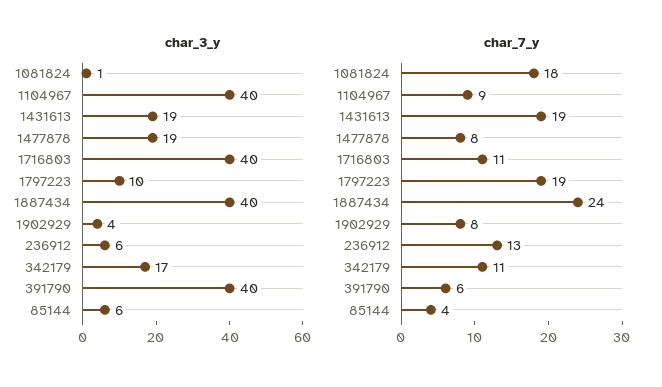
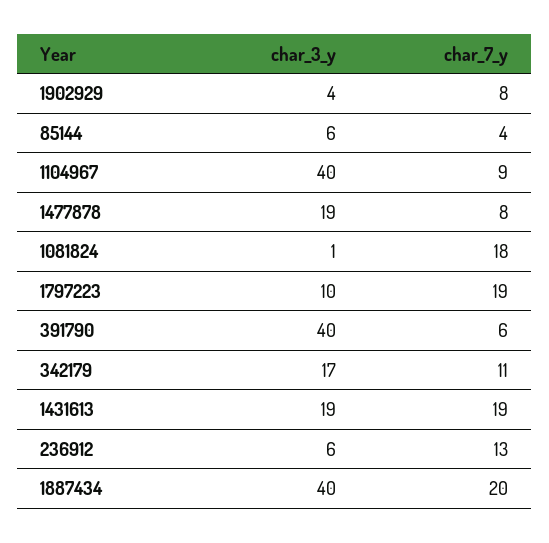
char_3_y, 1716803: 40 -> none
char_7_y, 1716803: 11 -> none
char_7_y, 1887434: 24 -> 20

